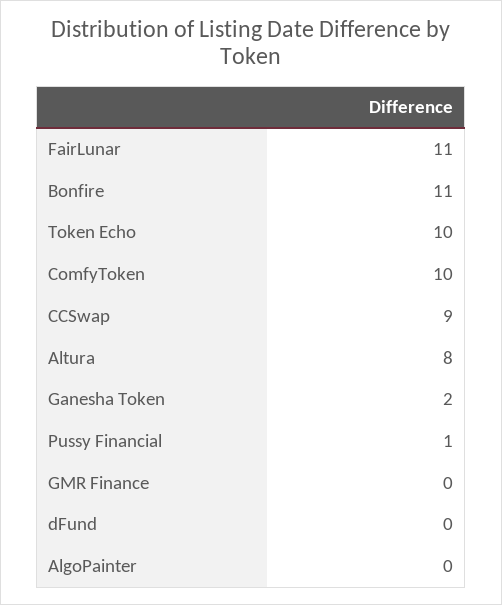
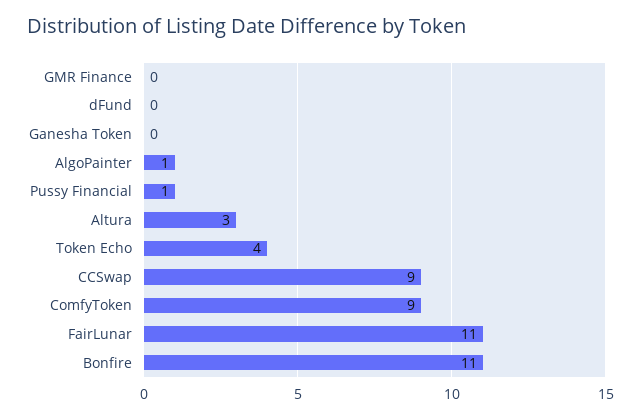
Token Echo: 10 -> 4
ComfyToken: 10 -> 9
Altura: 8 -> 3
Ganesha Token: 2 -> 0
AlgoPainter: 0 -> 1

